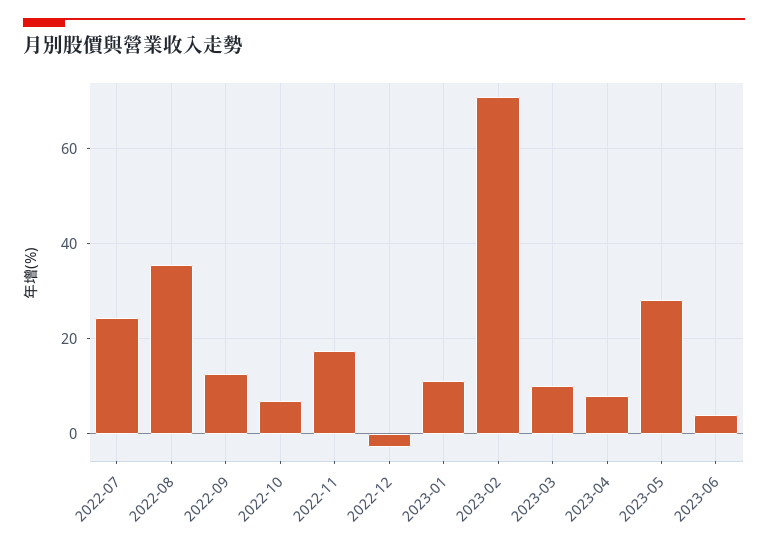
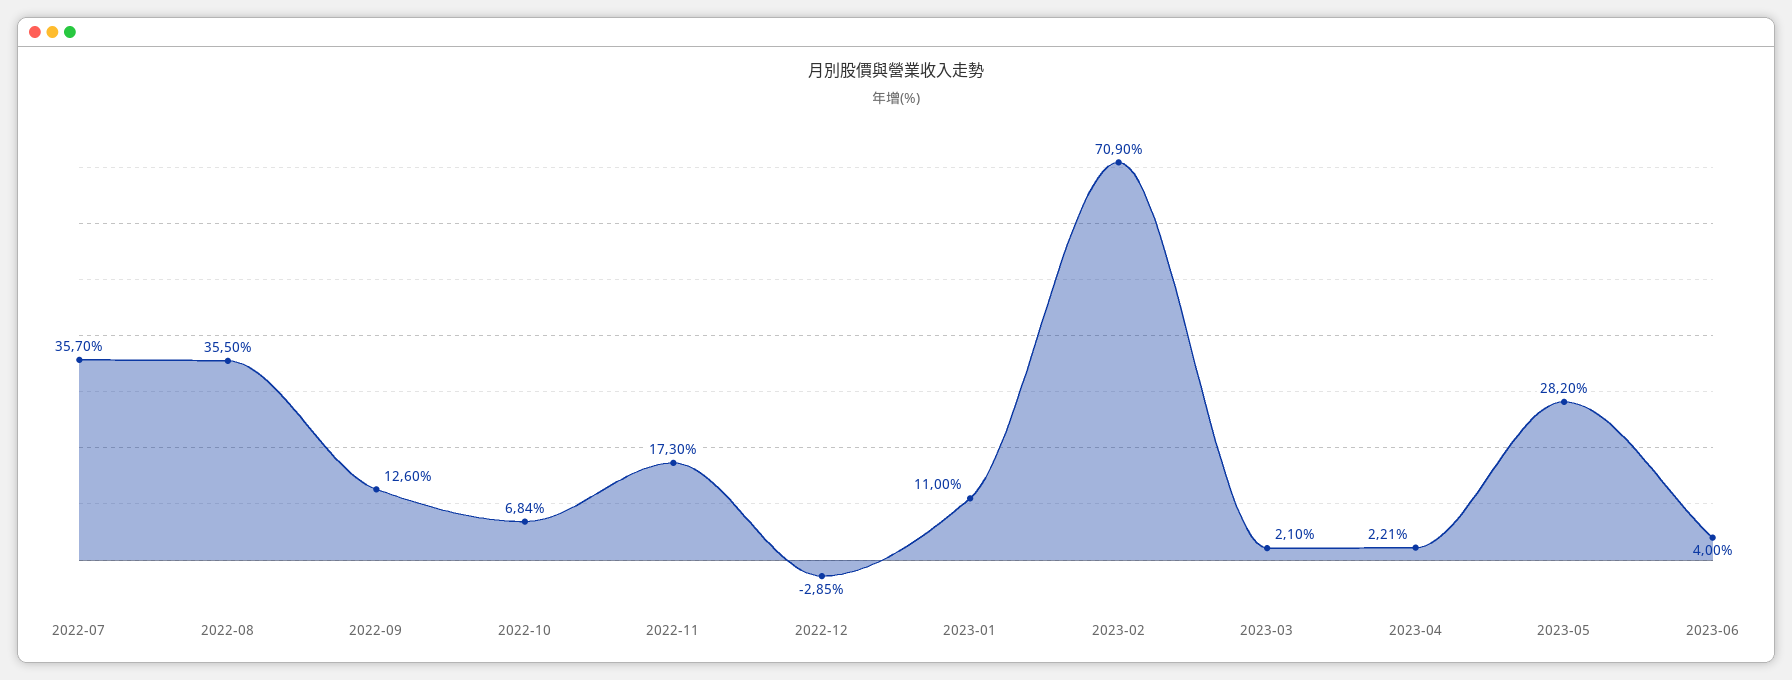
2022-07: 24 -> 35.7
2023-03: 10 -> 2.1
2023-04: 8 -> 2.21

